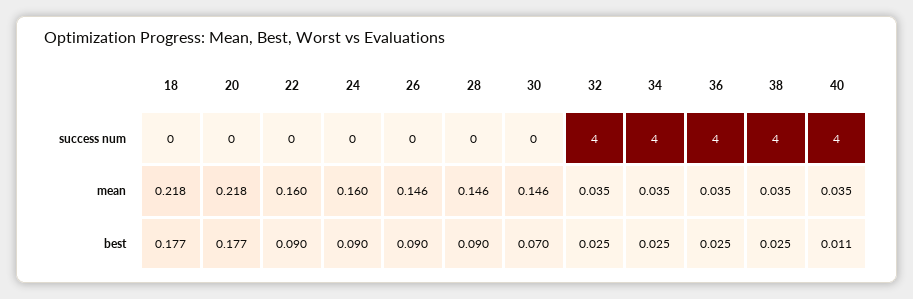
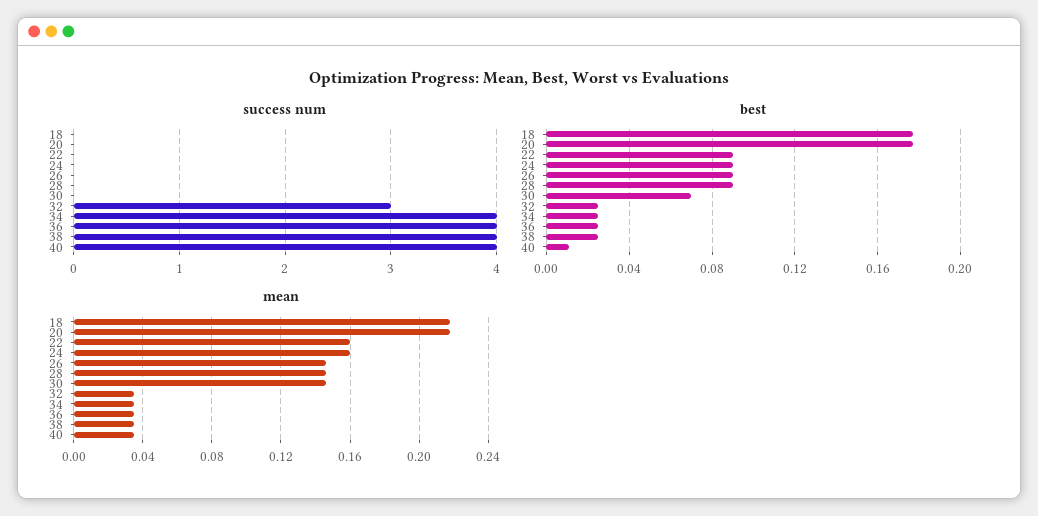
success num, 32: 4 -> 3

